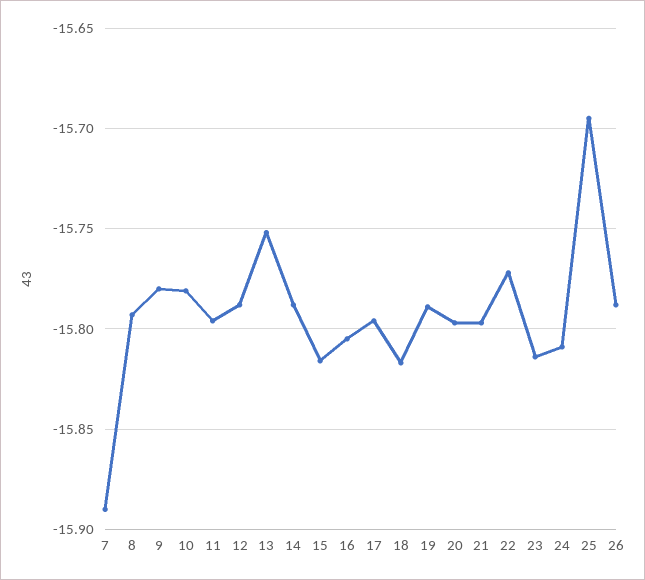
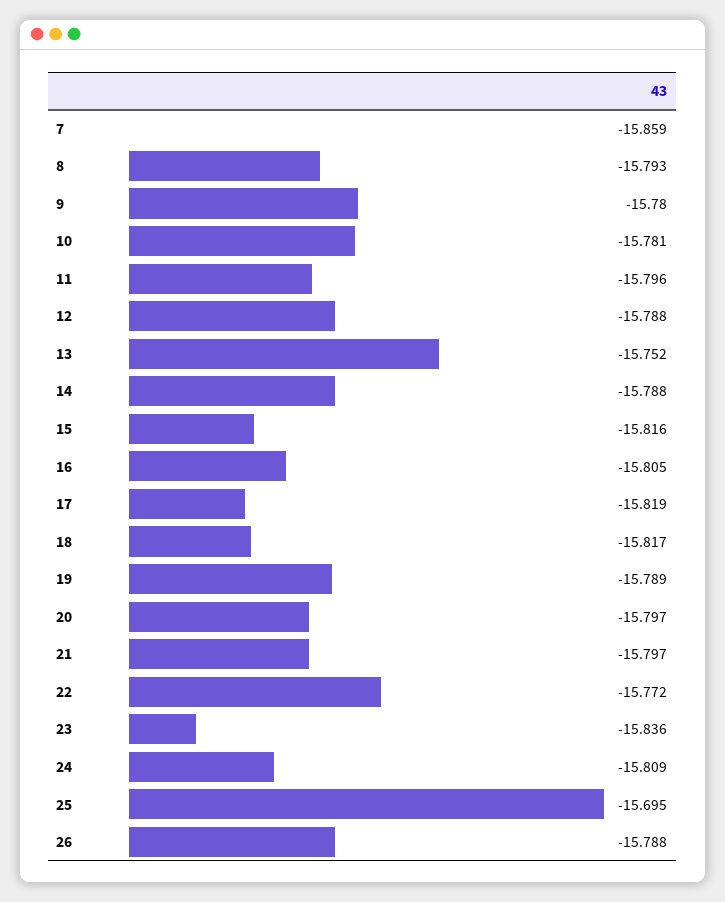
7: -15.89 -> -15.859
17: -15.795 -> -15.819
23: -15.815 -> -15.836

